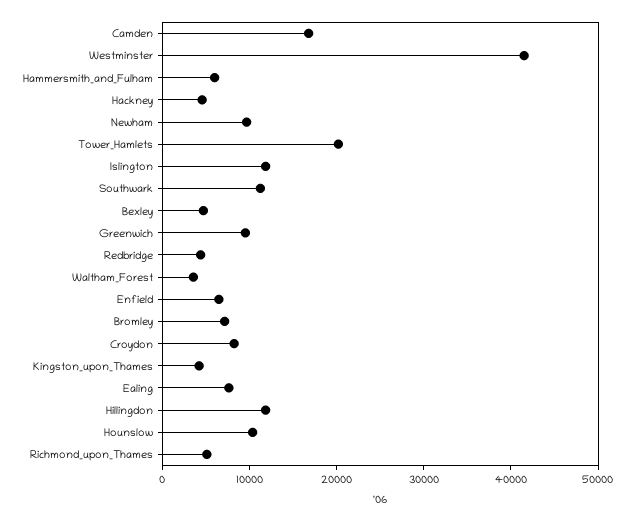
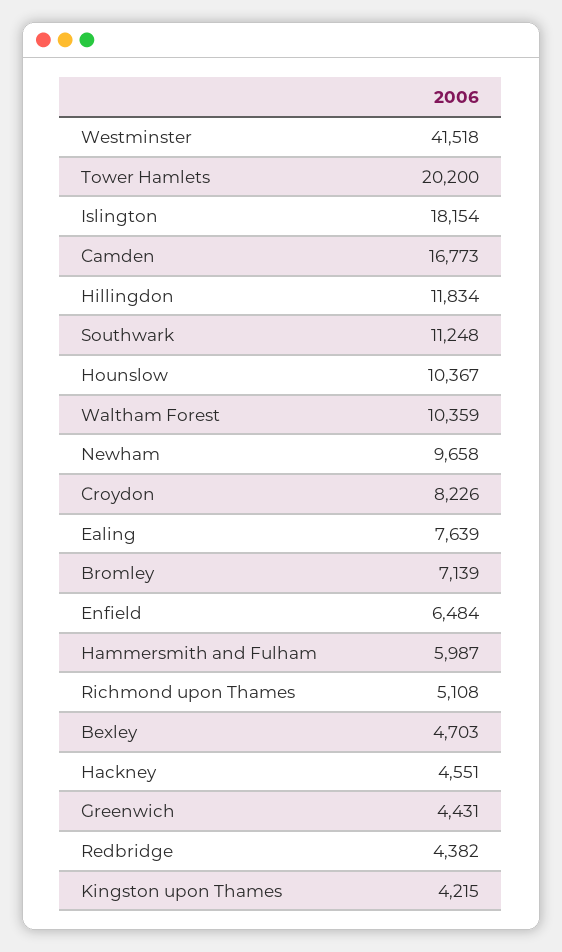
Islington: 12000 -> 18154
Greenwich: 10000 -> 4431
Waltham_Forest: 4000 -> 10359

